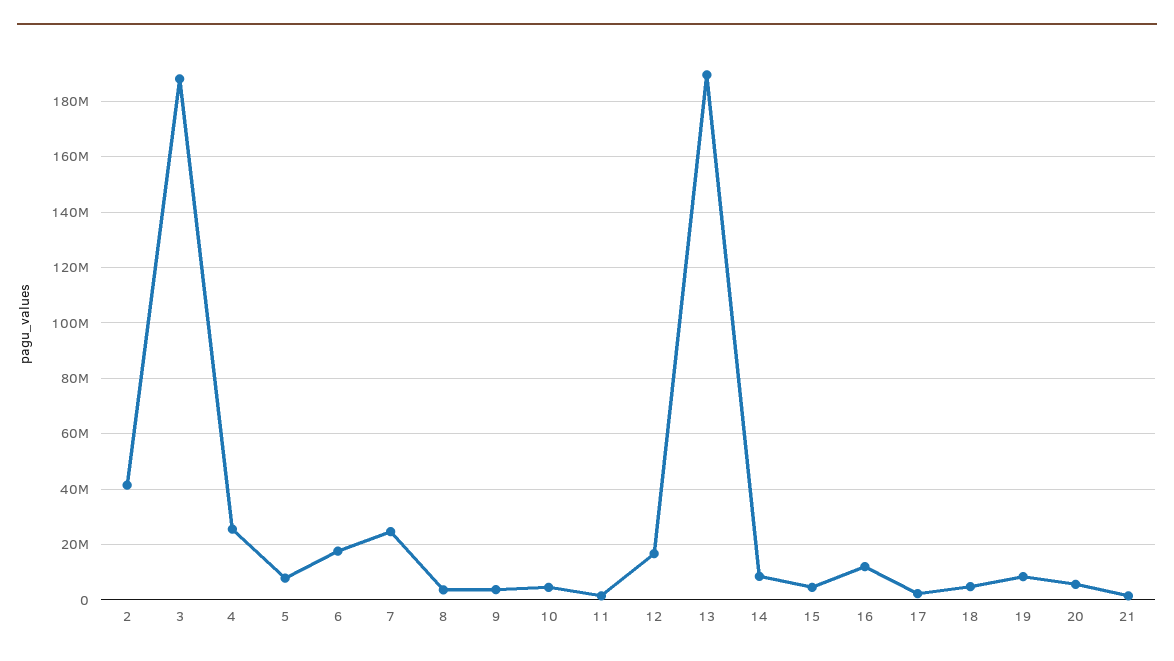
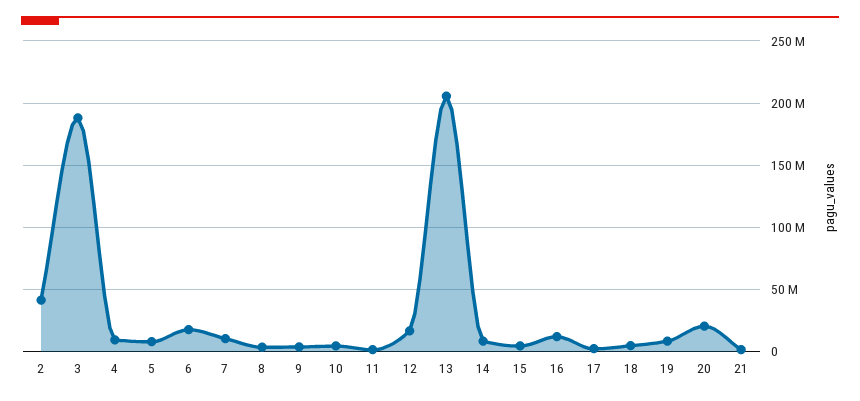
4: 25000000 -> 10000000
7: 25000000 -> 10000000
13: 190000000 -> 205000000
20: 5000000 -> 20000000

